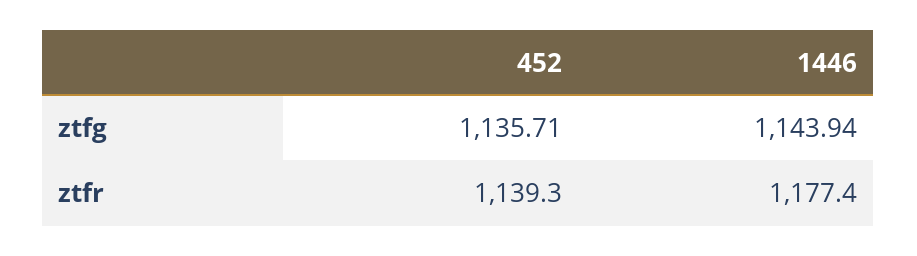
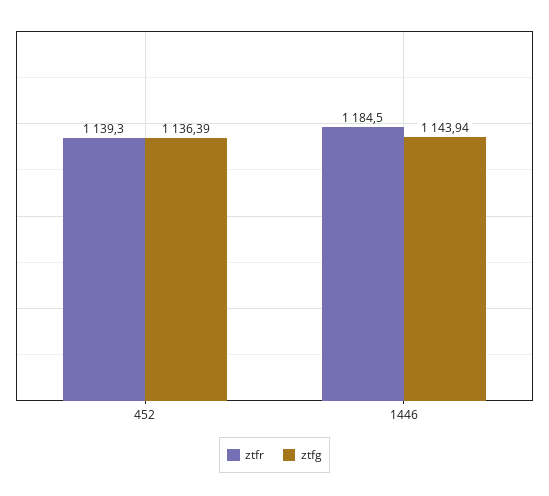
ztfg, 452: 1135.71 -> 1136.39
ztfr, 1446: 1177.4 -> 1184.5

